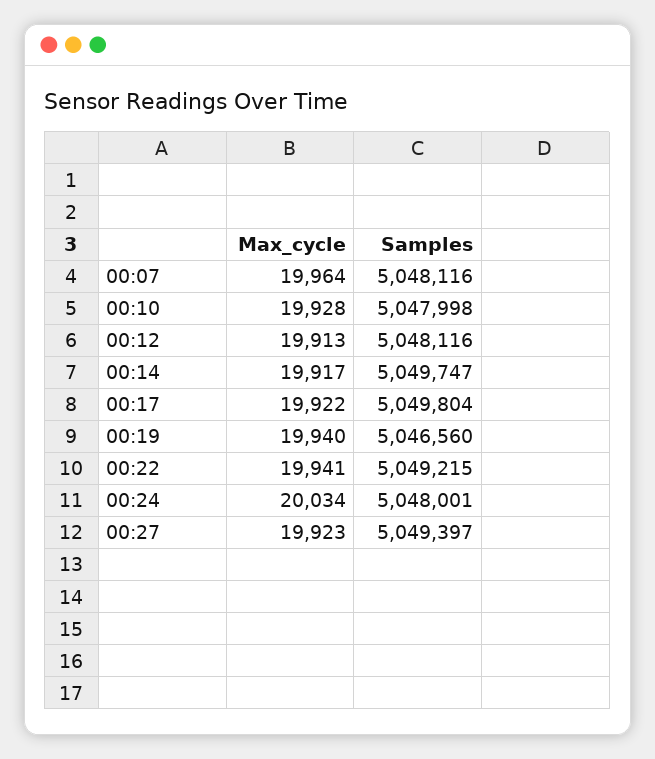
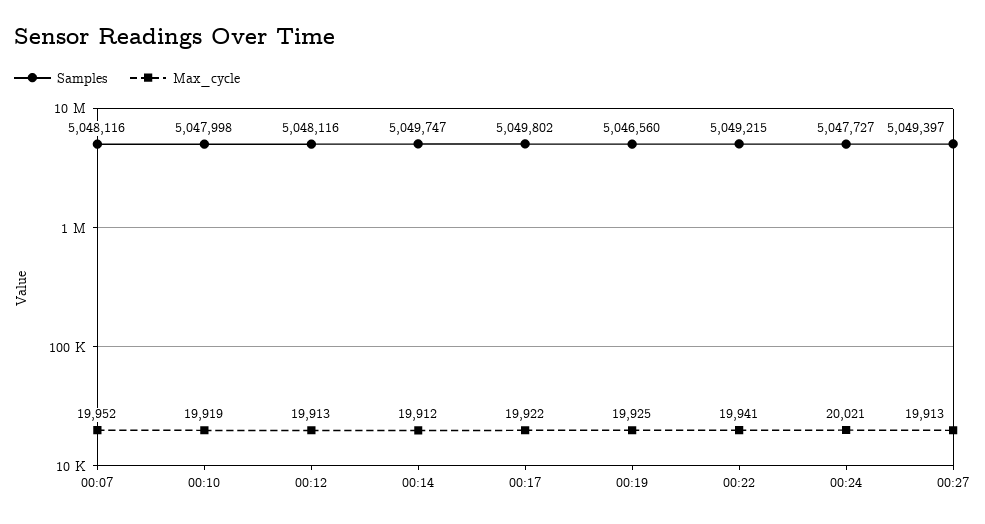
Max_cycle, 00:07: 19964 -> 19952
Max_cycle, 00:10: 19928 -> 19919
Max_cycle, 00:14: 19917 -> 19912
Samples, 00:17: 5049804 -> 5049802
Max_cycle, 00:19: 19940 -> 19925
Max_cycle, 00:24: 20034 -> 20021
Samples, 00:24: 5048001 -> 5047727
Max_cycle, 00:27: 19923 -> 19913

